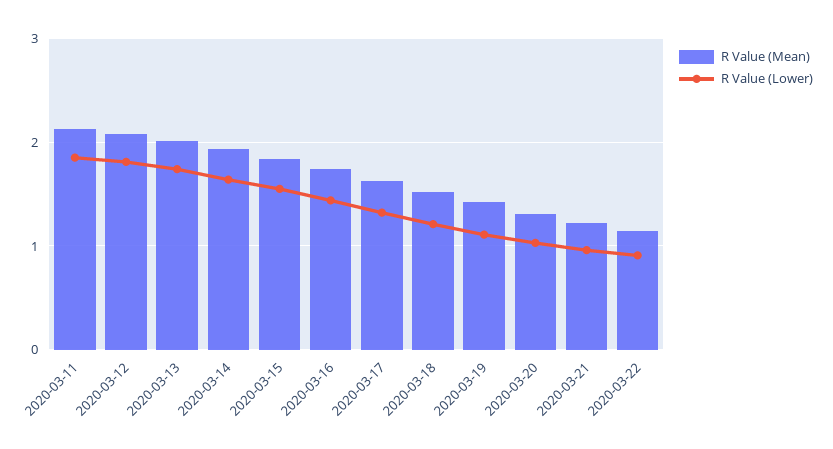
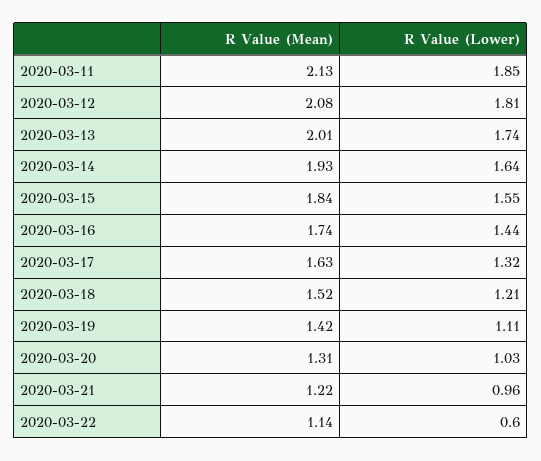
R Value (Lower), 2020-03-22: 0.9 -> 0.6

